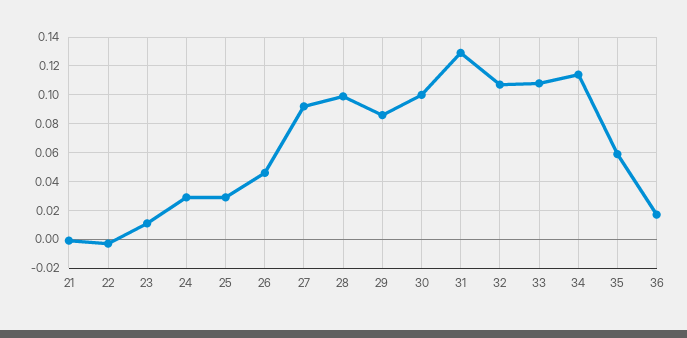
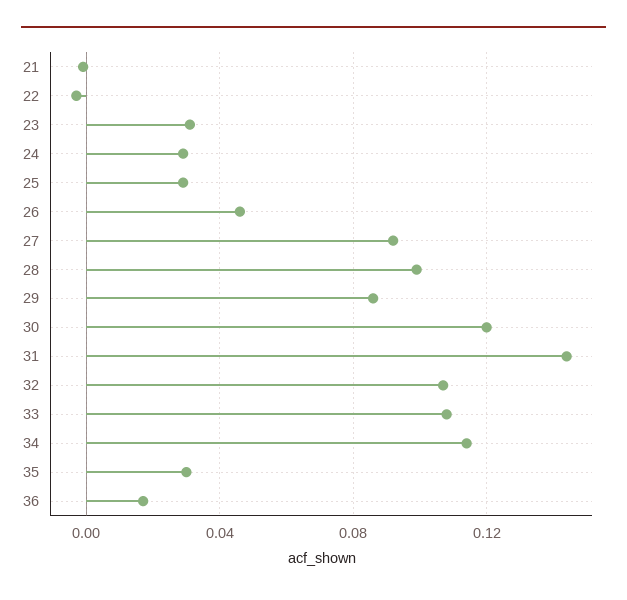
23: 0.01 -> 0.03
30: 0.1 -> 0.12
31: 0.13 -> 0.145
35: 0.06 -> 0.03

